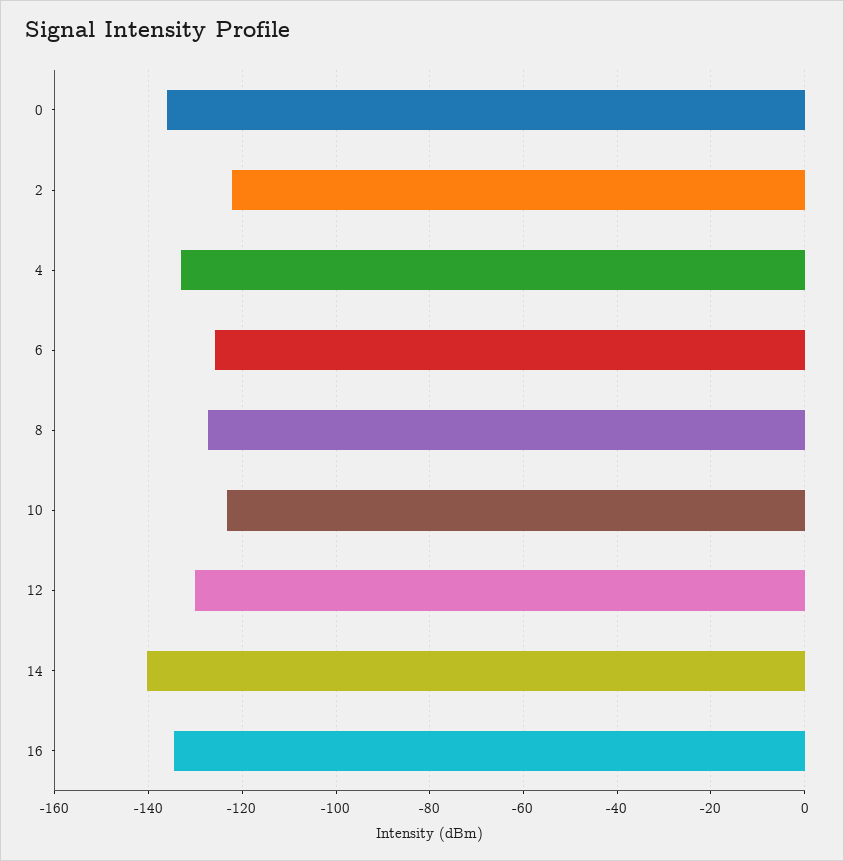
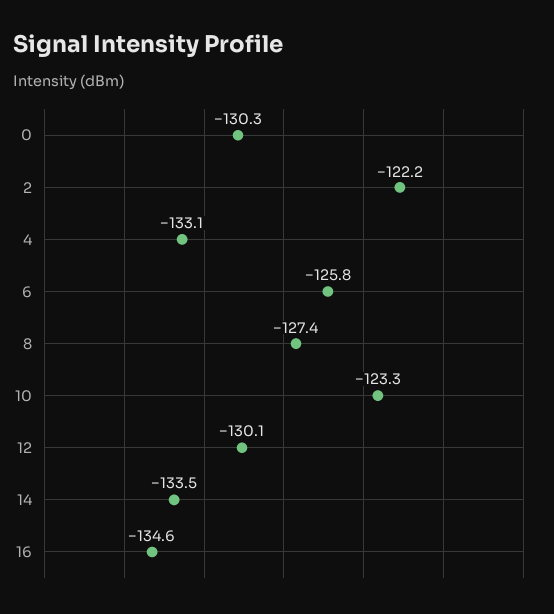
0: -136 -> -130.3
14: -140 -> -133.5

